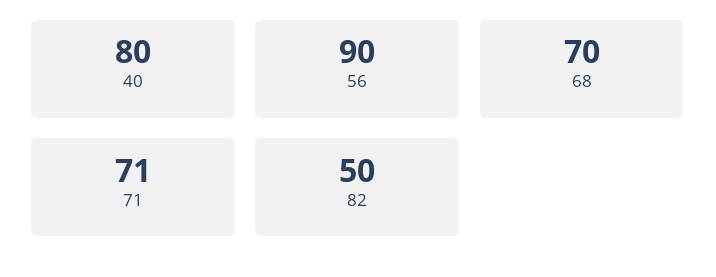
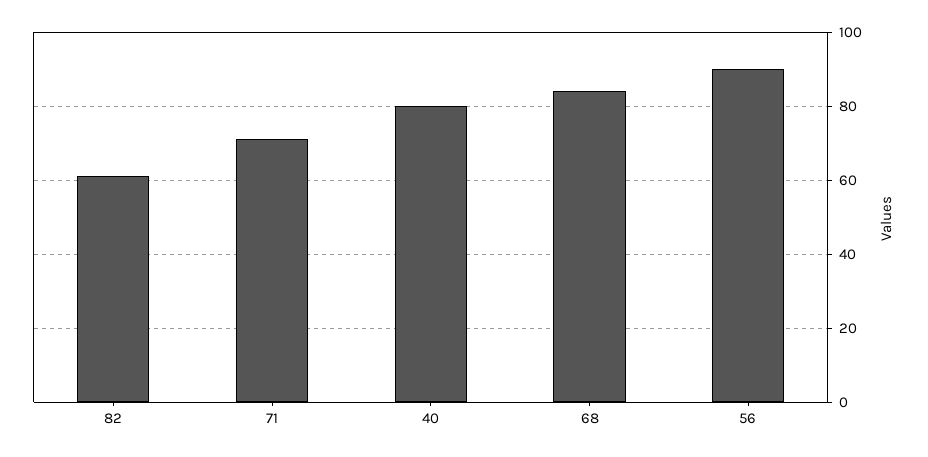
68: 70 -> 85
82: 50 -> 60

